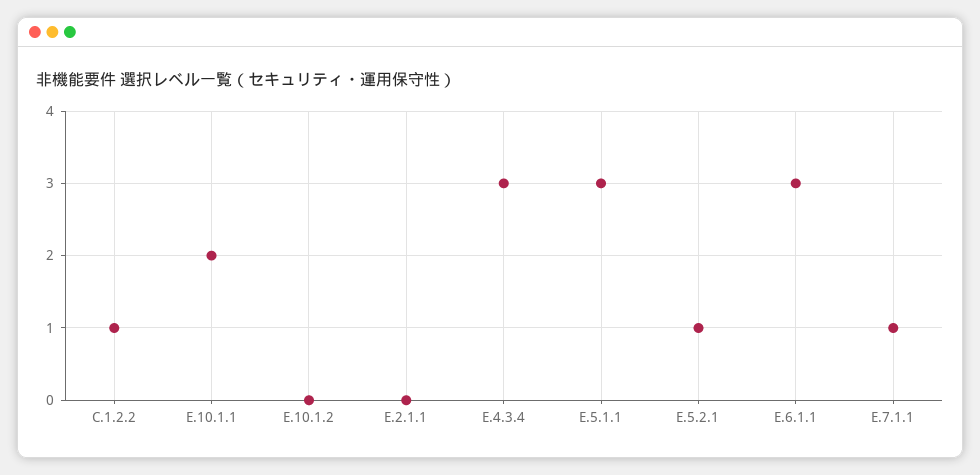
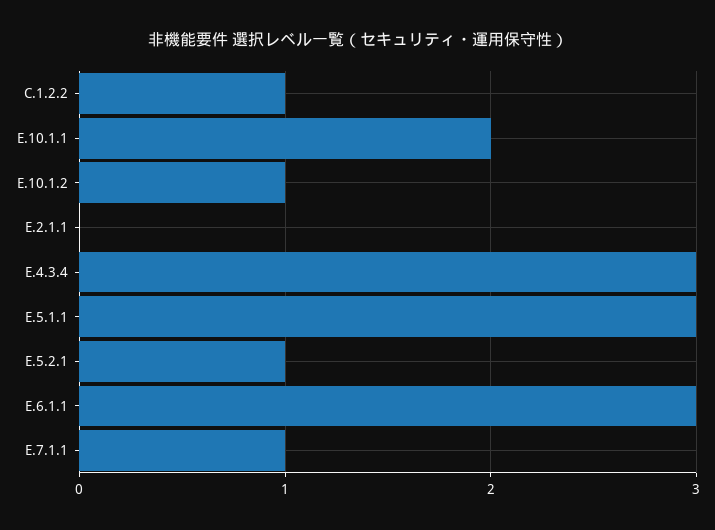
E.10.1.2: 0 -> 1

